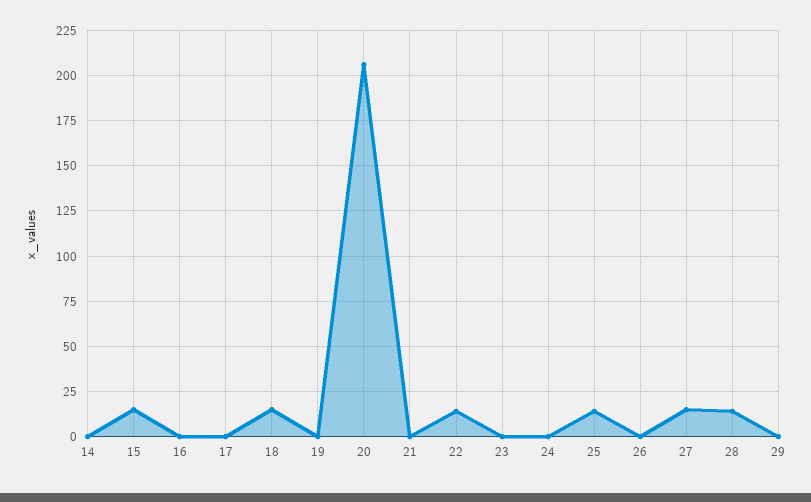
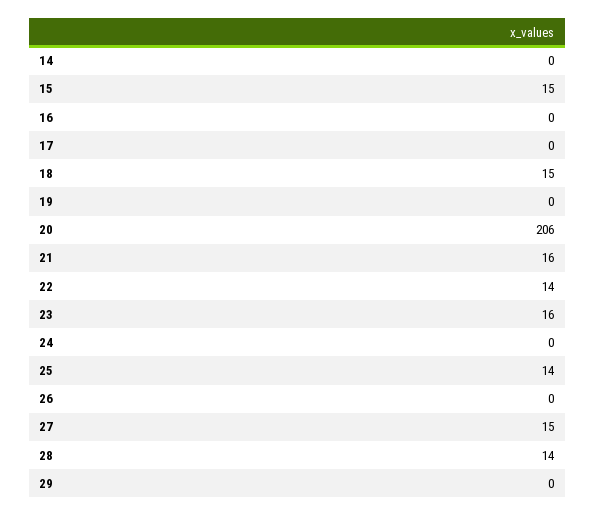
21: 0 -> 16
23: 0 -> 16

